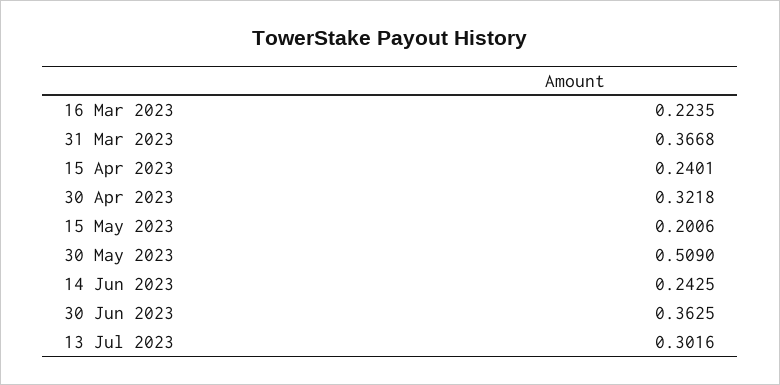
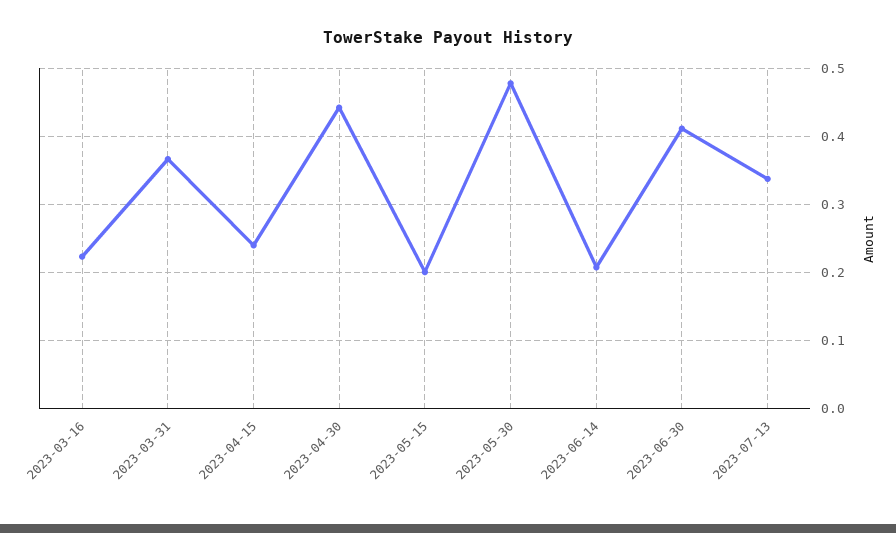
30 Apr 2023: 0.3218 -> 0.44
30 May 2023: 0.509 -> 0.48
14 Jun 2023: 0.2425 -> 0.21
30 Jun 2023: 0.3625 -> 0.41
13 Jul 2023: 0.3016 -> 0.34

